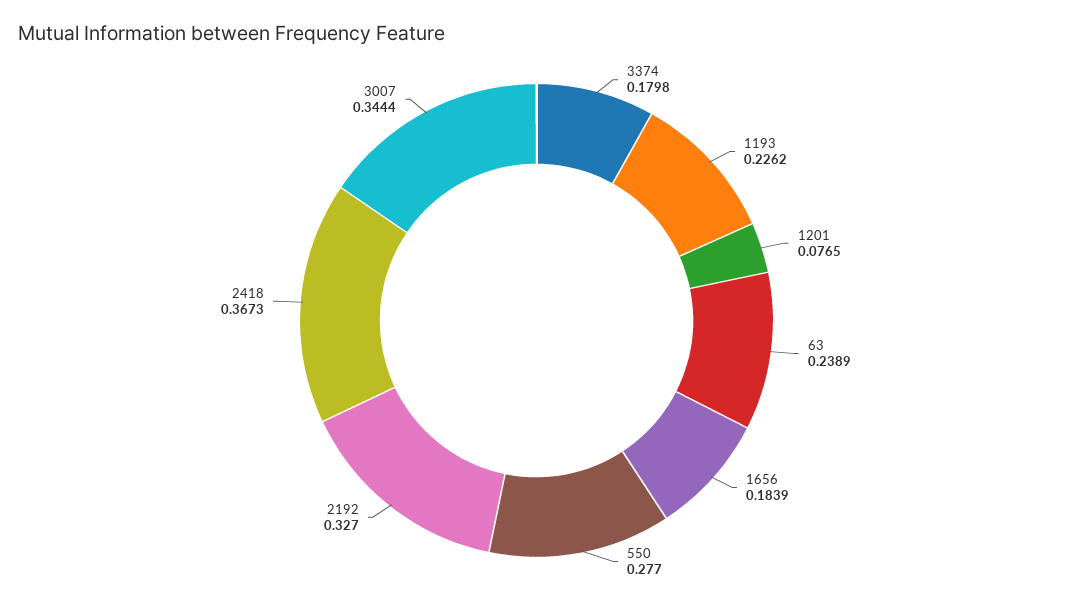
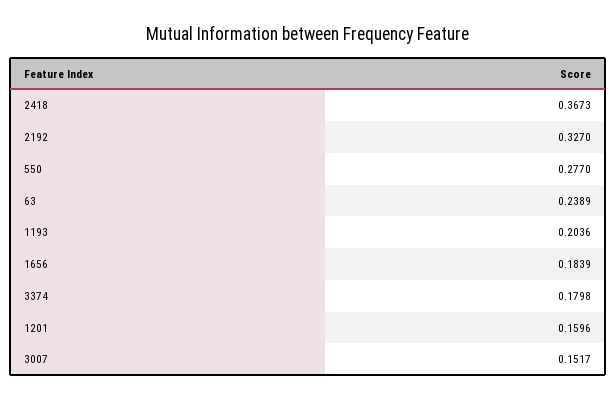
1193: 0.2262 -> 0.2036
1201: 0.0765 -> 0.1596
3007: 0.3444 -> 0.1517

